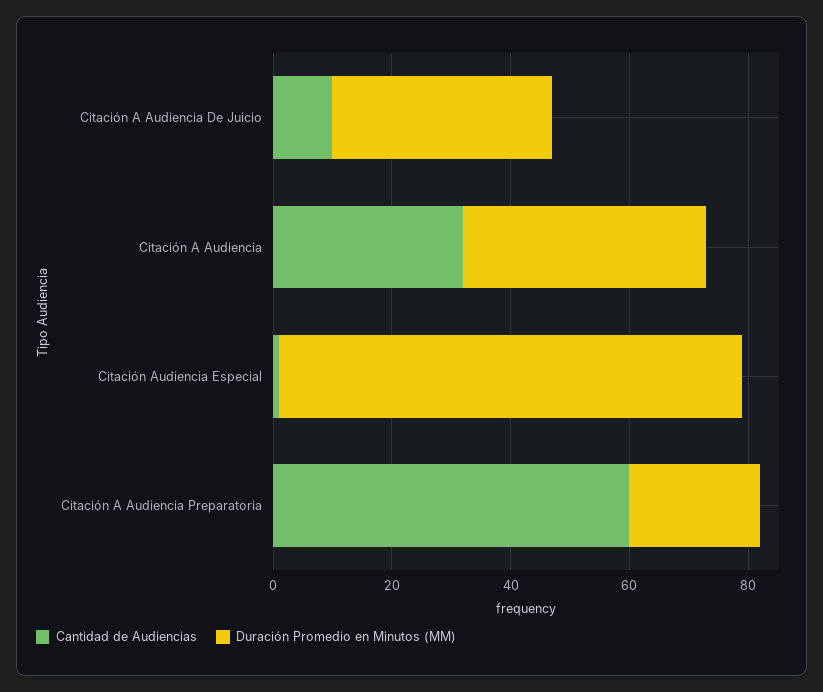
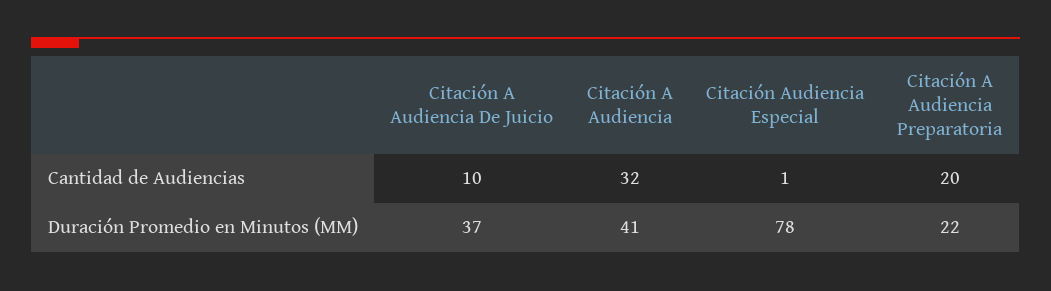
Cantidad de Audiencias, Citación A Audiencia Preparatoria: 60 -> 20

